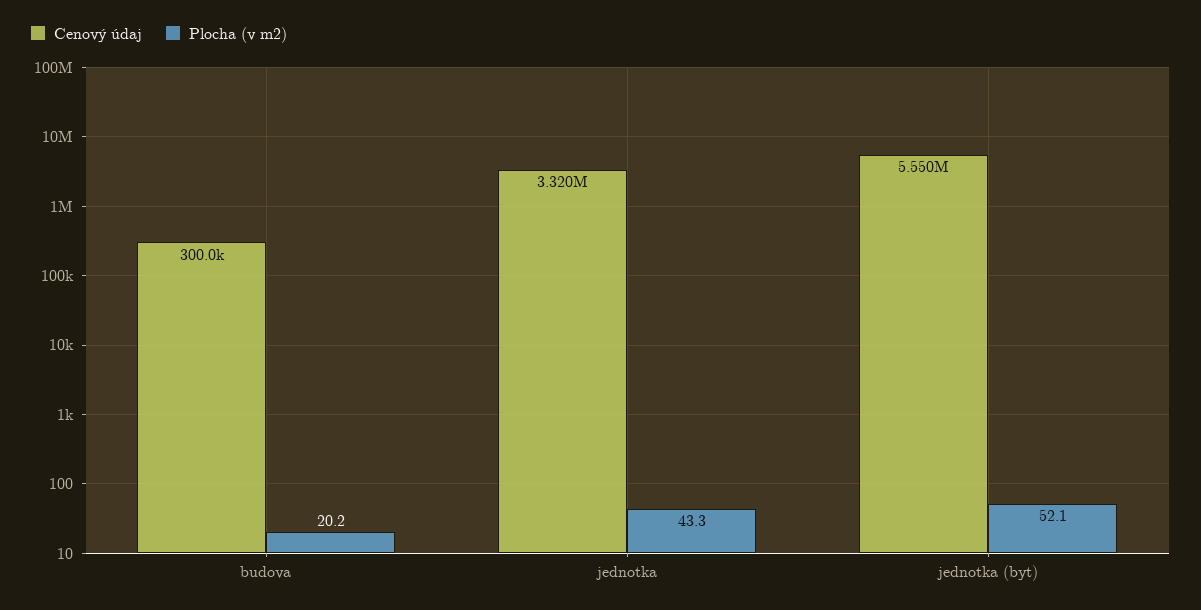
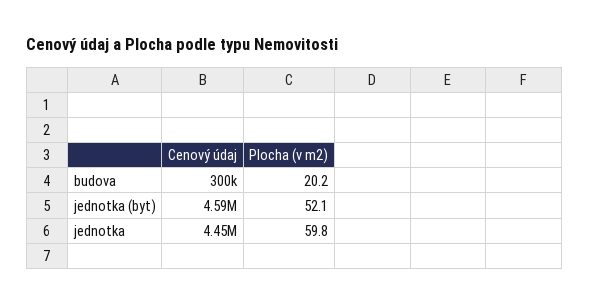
Cenový údaj, jednotka: 3320000 -> 4450000
Plocha (v m2), jednotka: 43.3 -> 59.8
Cenový údaj, jednotka (byt): 5550000 -> 4590000

